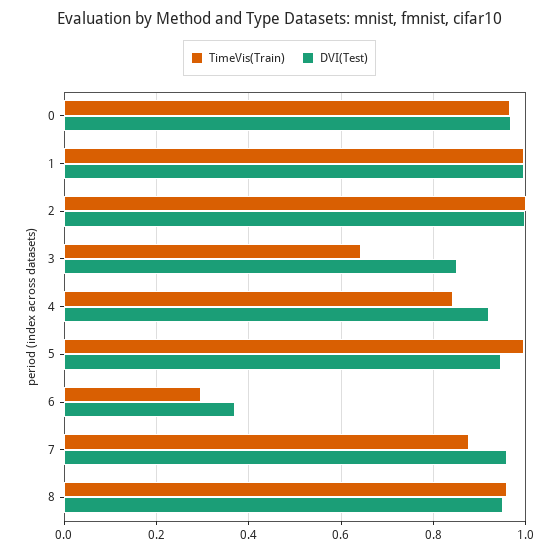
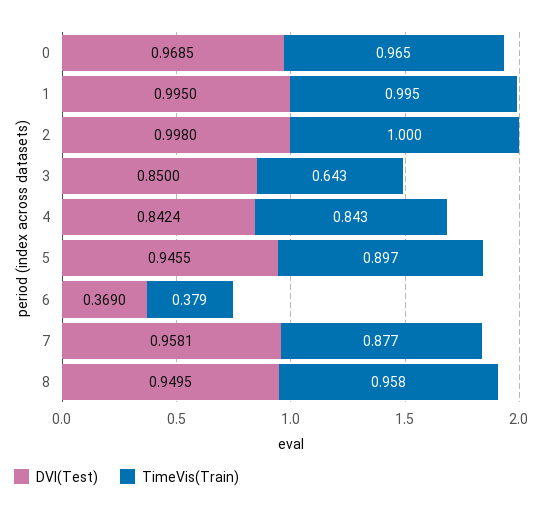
DVI(Test), 4: 0.92 -> 0.8424
TimeVis(Train), 5: 1 -> 0.897
TimeVis(Train), 6: 0.3 -> 0.379

